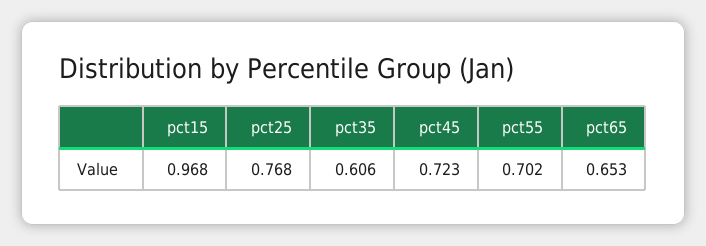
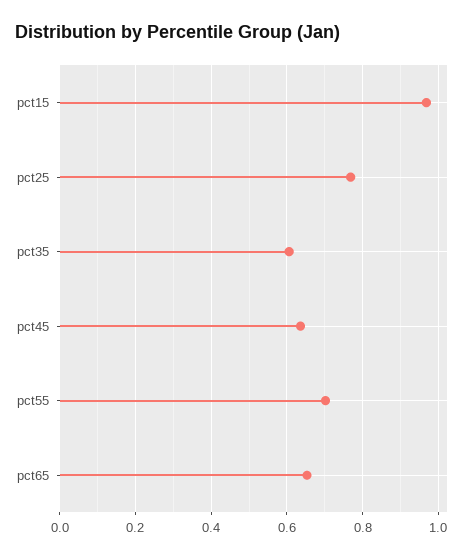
pct45: 0.723 -> 0.64

